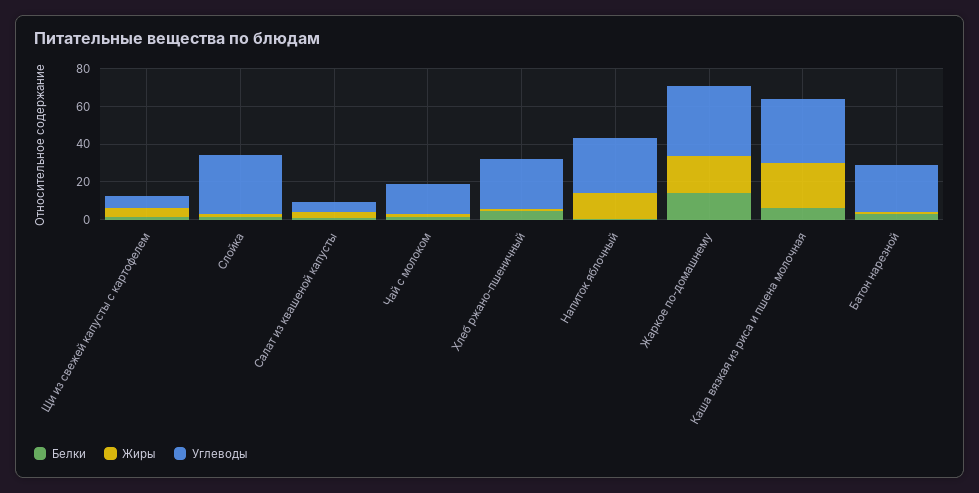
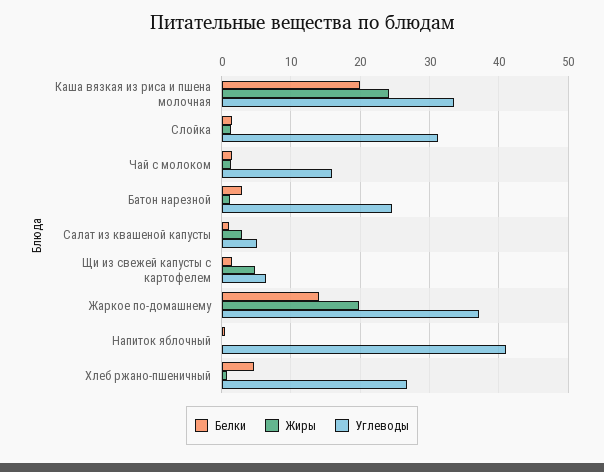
Жиры, Напиток яблочный: 15 -> 0
Углеводы, Напиток яблочный: 30 -> 41
Белки, Каша вязкая из риса и пшена молочная: 5 -> 20

